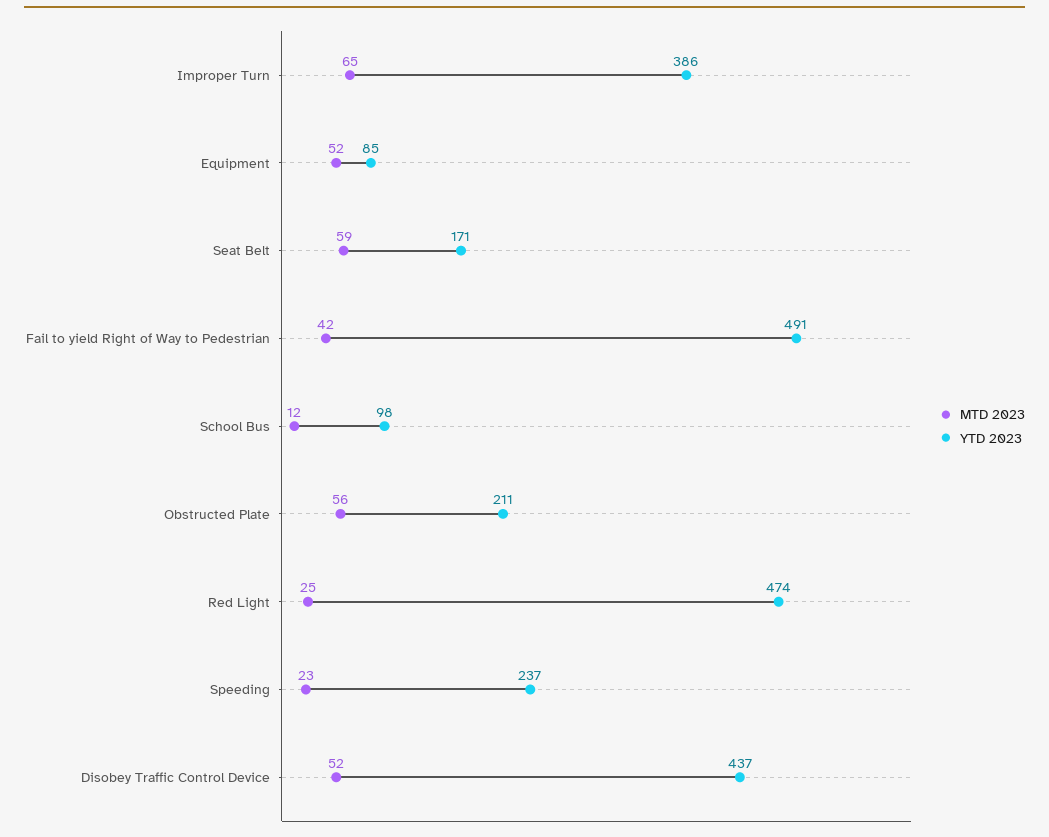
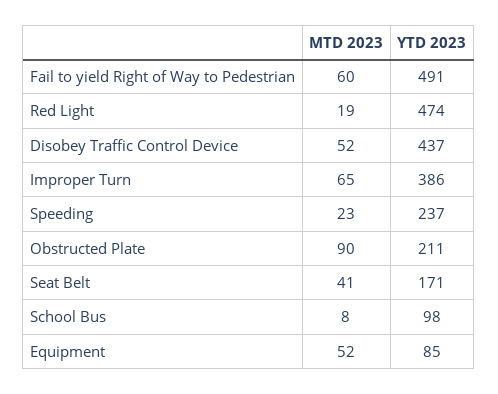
MTD 2023, Seat Belt: 59 -> 41
MTD 2023, Fail to yield Right of Way to Pedestrian: 42 -> 60
MTD 2023, School Bus: 12 -> 8
MTD 2023, Obstructed Plate: 56 -> 90
MTD 2023, Red Light: 25 -> 19

